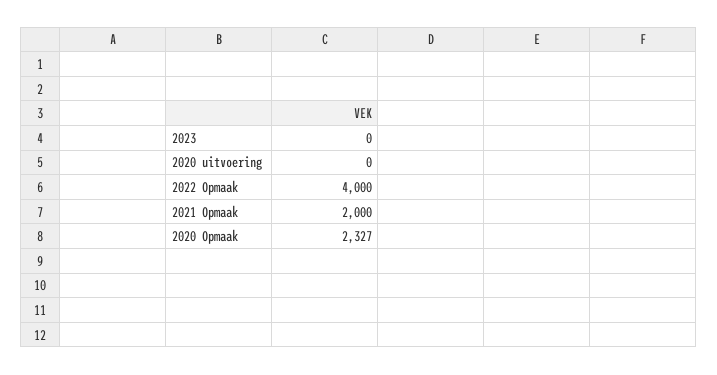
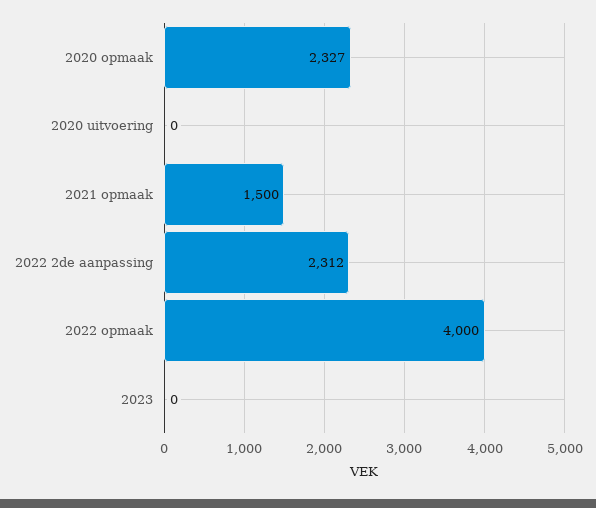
2021 Opmaak: 2000 -> 1500
2022 2de aanpassing: none -> 2312

